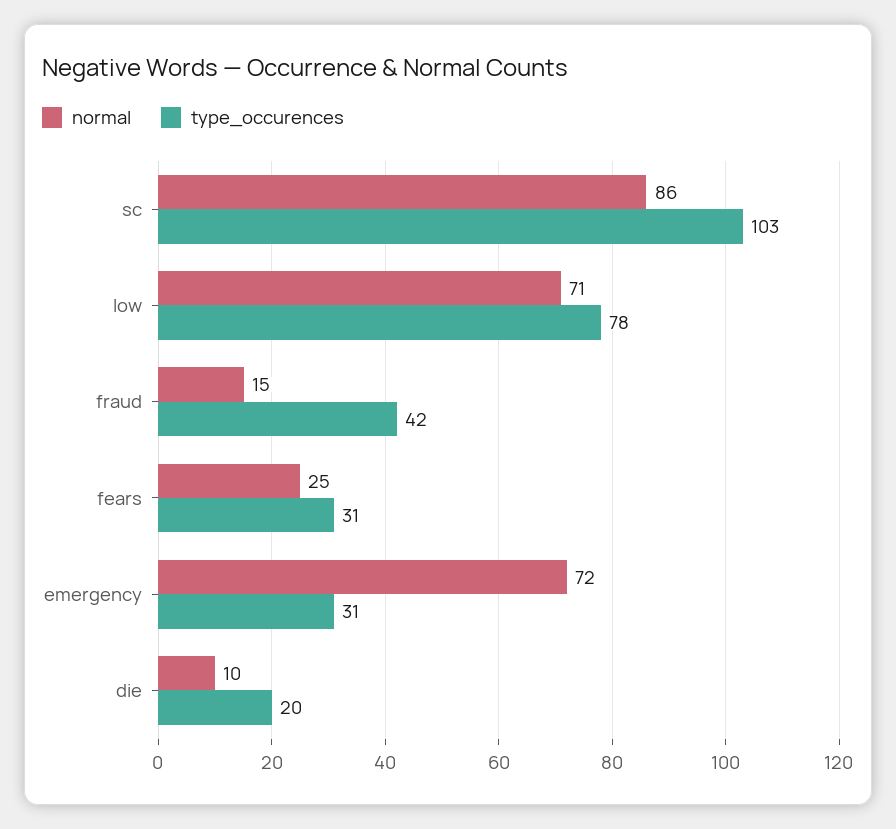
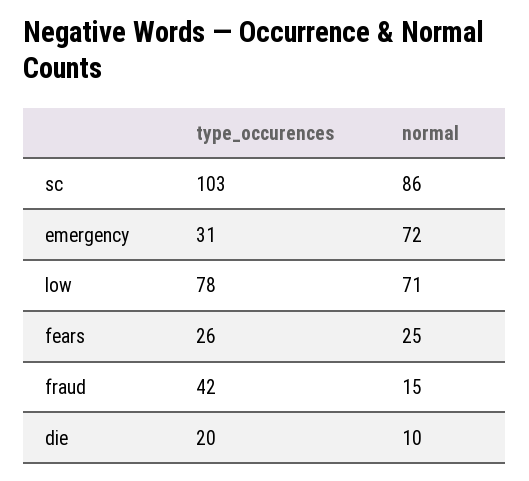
type_occurences, fears: 31 -> 26

